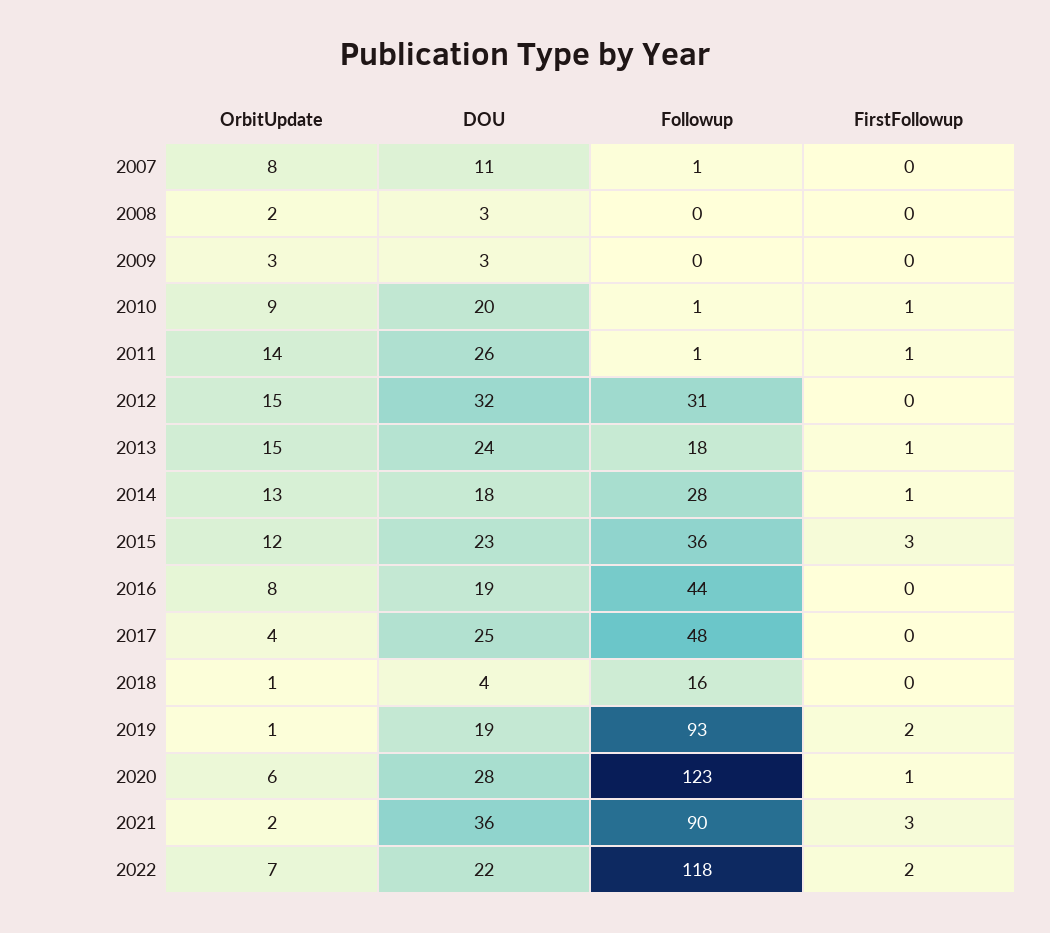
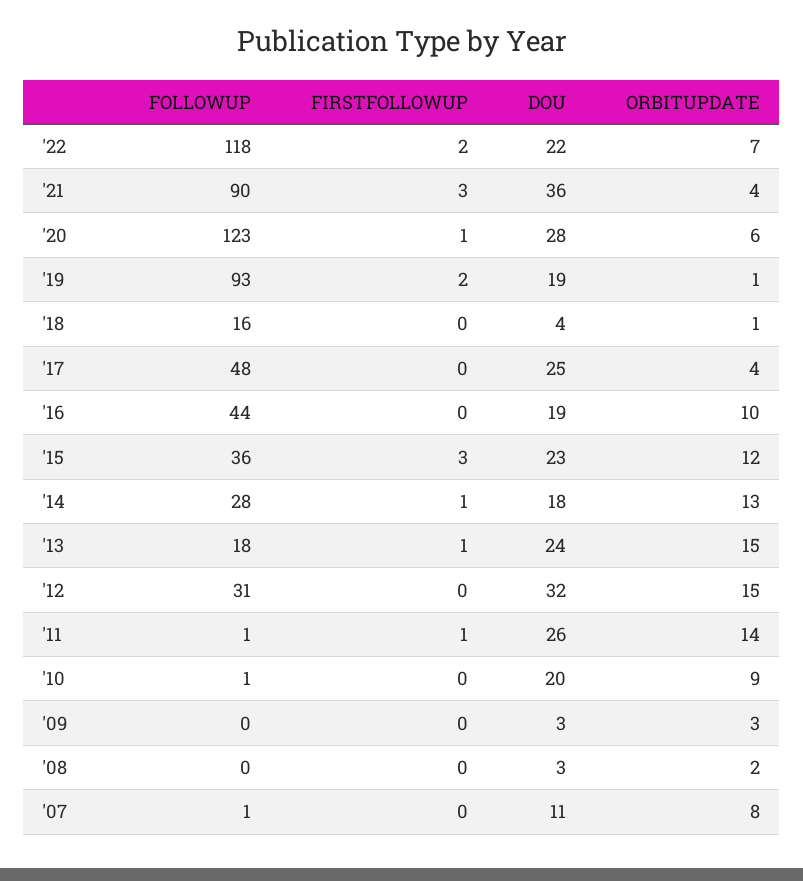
FirstFollowup, 2010: 1 -> 0
OrbitUpdate, 2016: 8 -> 10
OrbitUpdate, 2021: 2 -> 4

